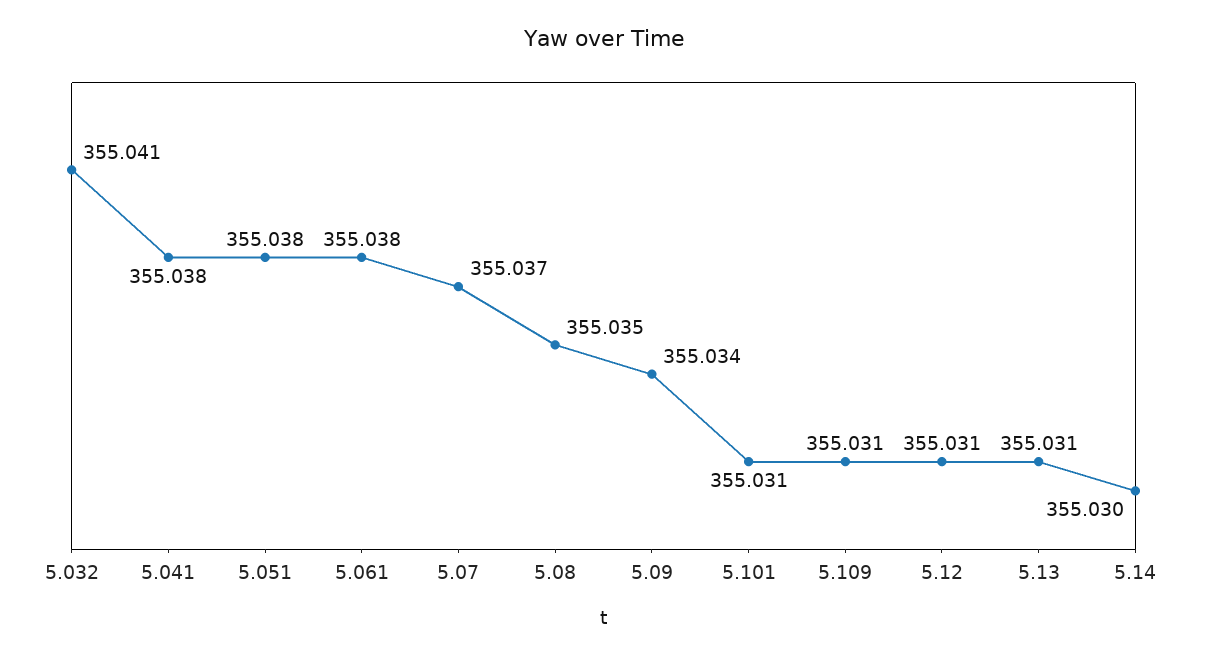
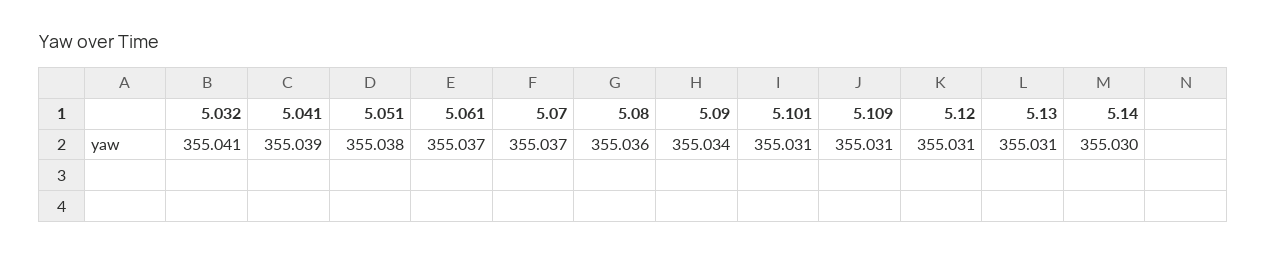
5.041: 355.038 -> 355.039
5.061: 355.038 -> 355.037
5.08: 355.035 -> 355.036

